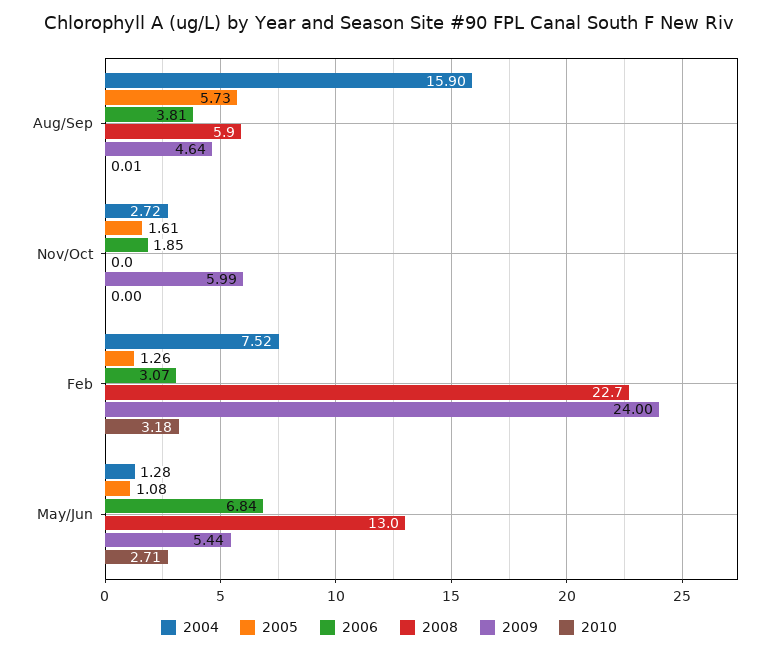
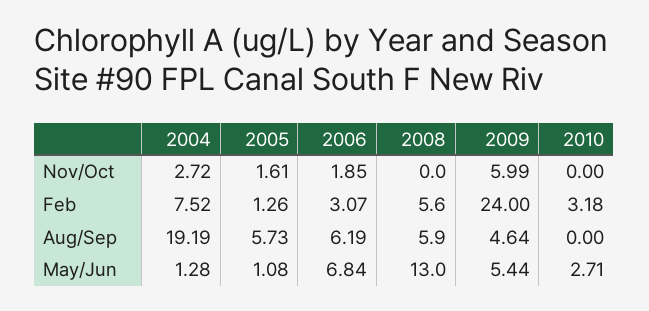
2004, Aug/Sep: 15.9 -> 19.19
2006, Aug/Sep: 3.81 -> 6.19
2010, Aug/Sep: 0.01 -> 0
2008, Feb: 22.7 -> 5.6

